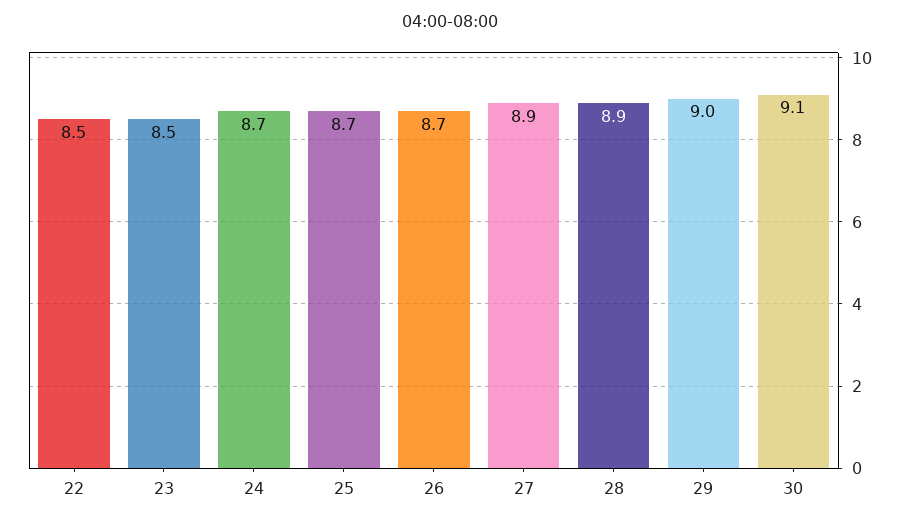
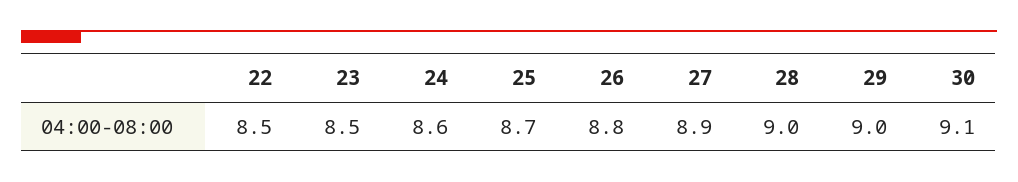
24: 8.7 -> 8.6
26: 8.7 -> 8.8
28: 8.9 -> 9

